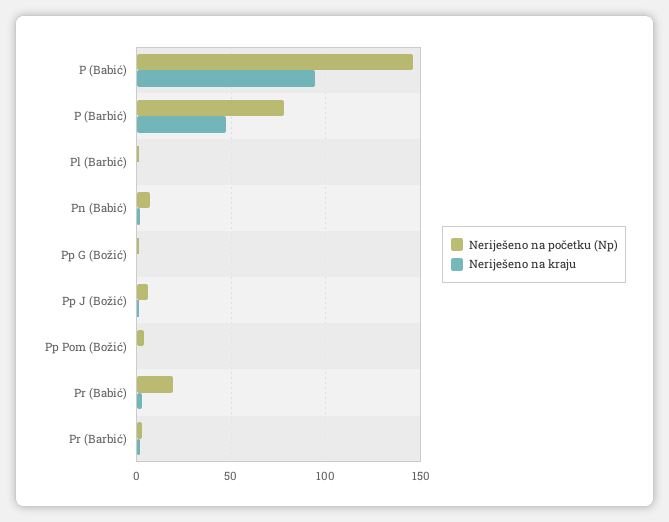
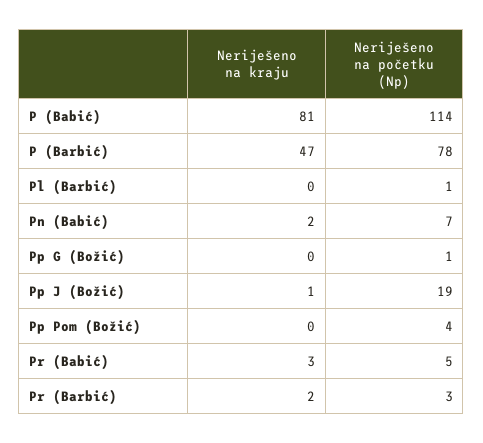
Neriješeno na početku (Np), P (Babić): 145 -> 114
Neriješeno na kraju, P (Babić): 95 -> 81
Neriješeno na početku (Np), Pp J (Božić): 5 -> 19
Neriješeno na početku (Np), Pr (Babić): 20 -> 5

